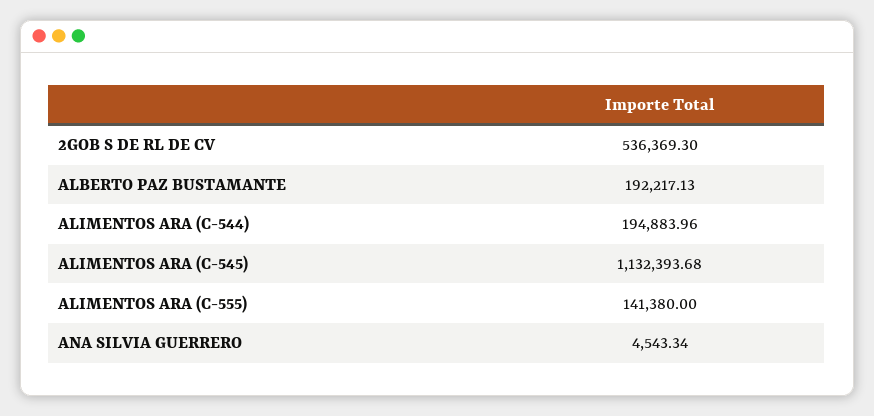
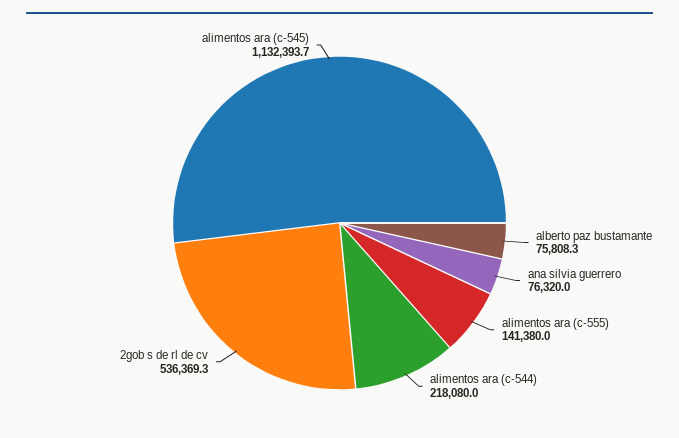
ALBERTO PAZ BUSTAMANTE: 192217.13 -> 75808.3
ALIMENTOS ARA (C-544): 194883.96 -> 218080
ANA SILVIA GUERRERO: 4543.34 -> 76320

